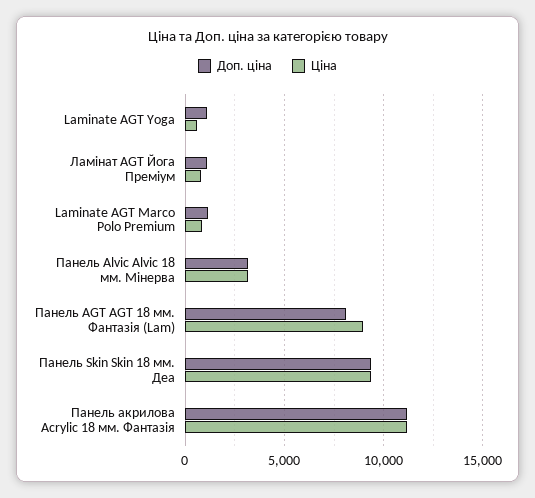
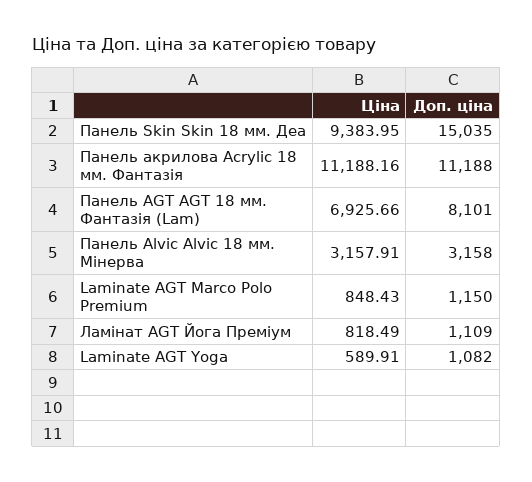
Ціна, Панель AGT AGT 18 мм. Фантазія (Lam): 9000 -> 6925.66
Доп. ціна, Панель Skin Skin 18 мм. Деа: 9500 -> 15035

